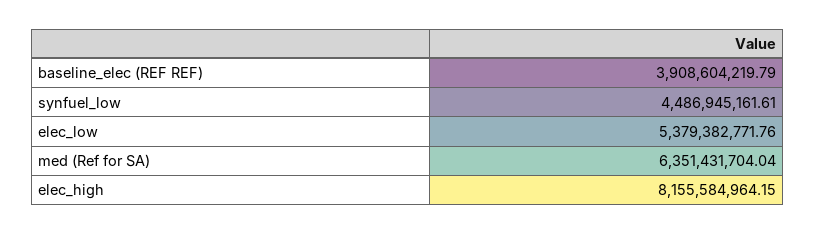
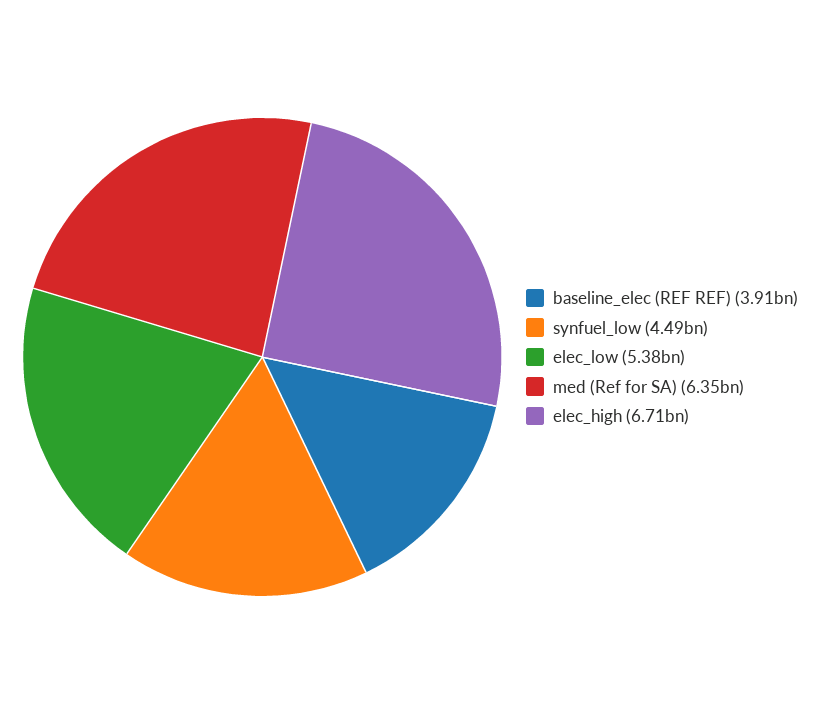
elec_high: 8155584964.15 -> 6710000000

